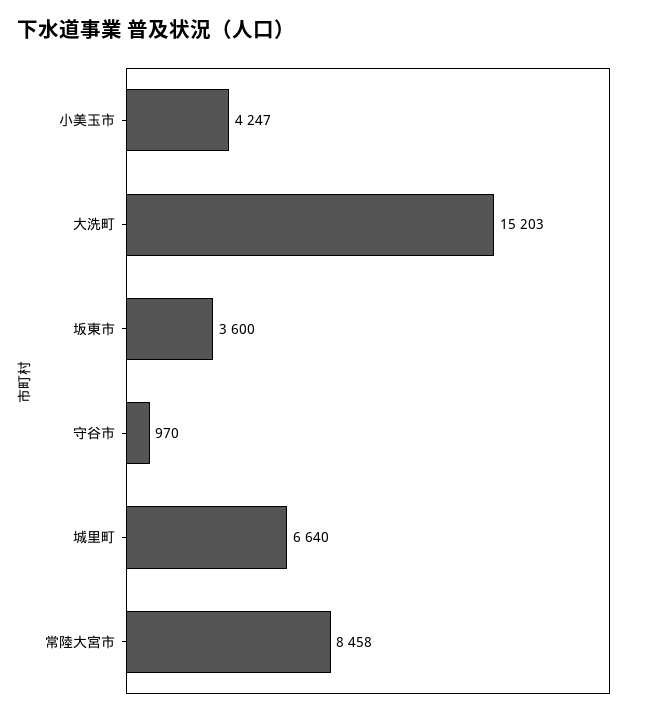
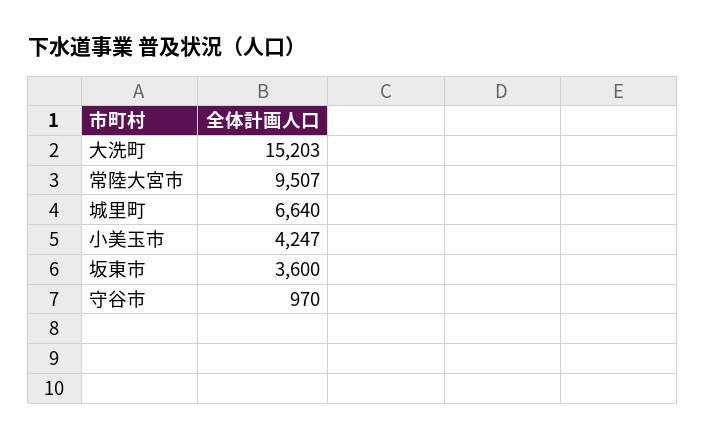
常陸大宮市: 8458 -> 9507

